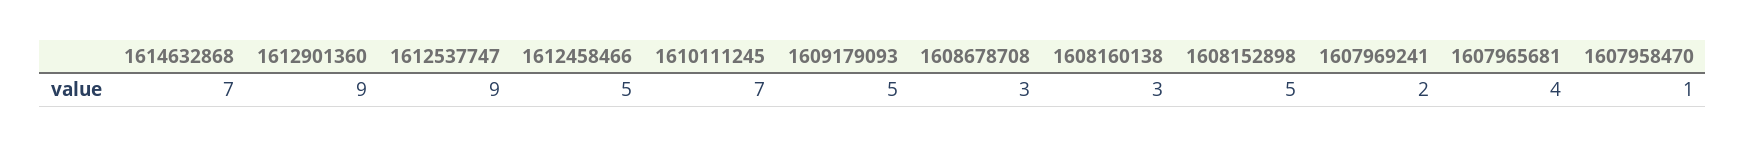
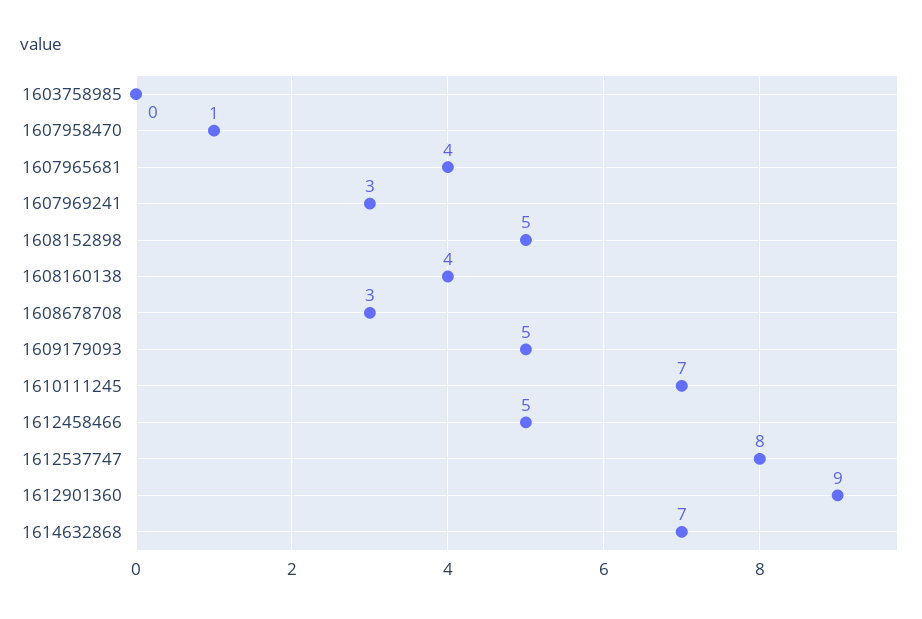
1612537747: 9 -> 8
1608160138: 3 -> 4
1607969241: 2 -> 3
1603758985: none -> 0

